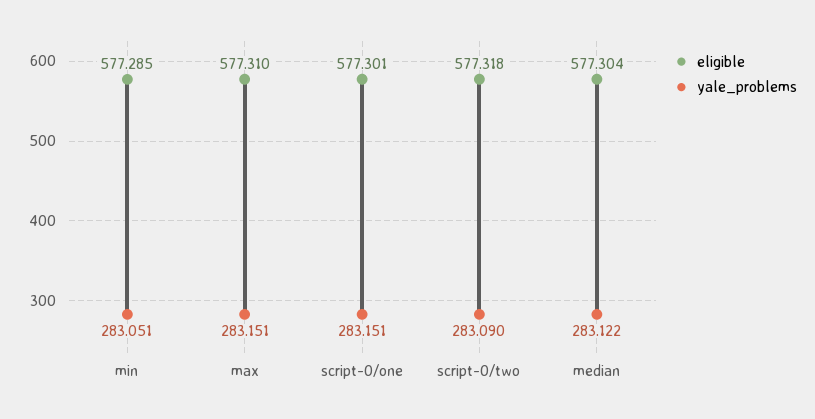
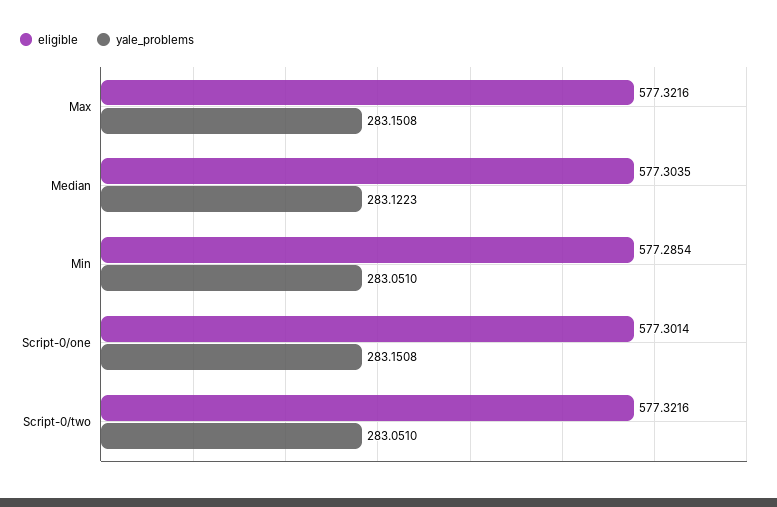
eligible, max: 577.31 -> 577.3216
eligible, script-0/two: 577.318 -> 577.3216
yale_problems, script-0/two: 283.09 -> 283.051

